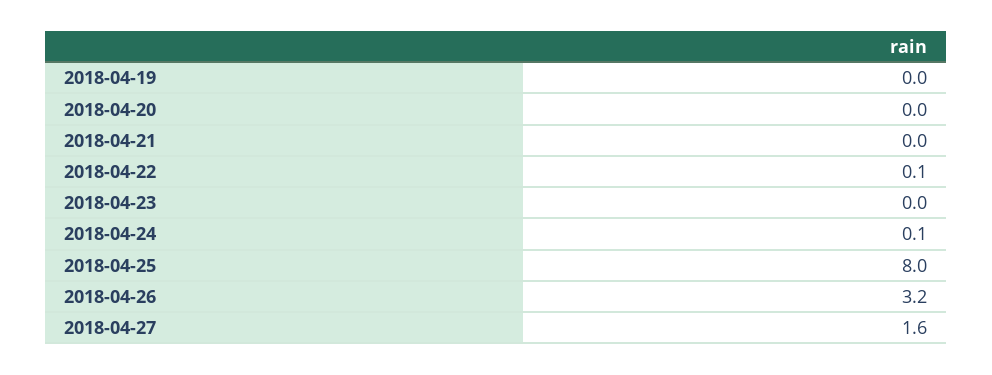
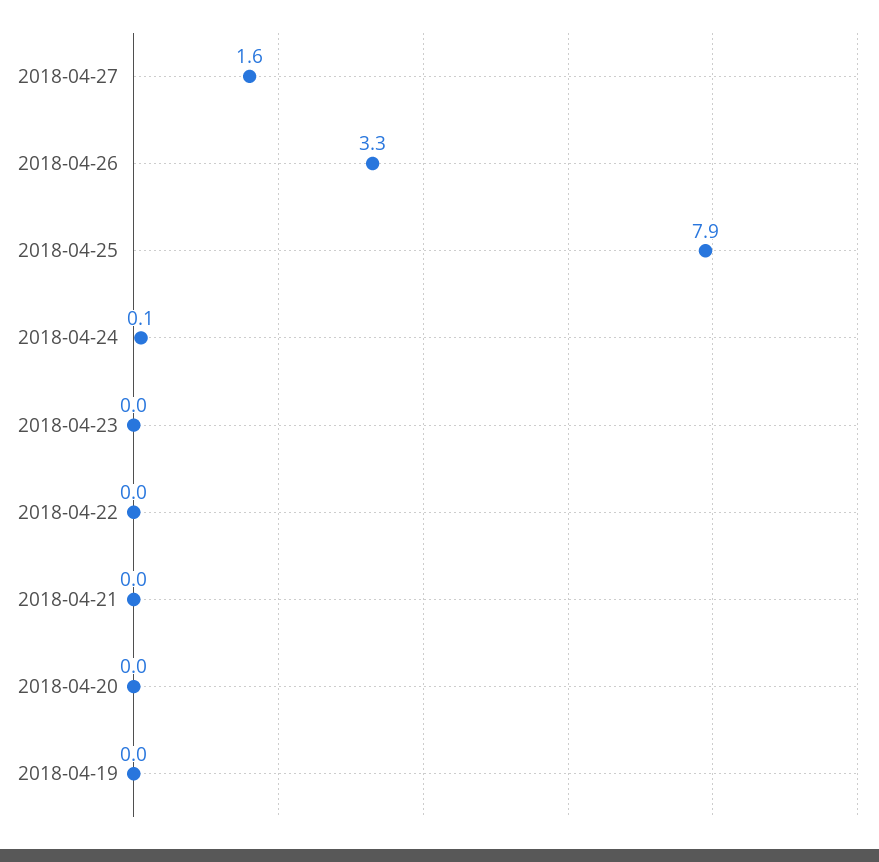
2018-04-22: 0.1 -> 0
2018-04-25: 8 -> 7.9
2018-04-26: 3.2 -> 3.3

